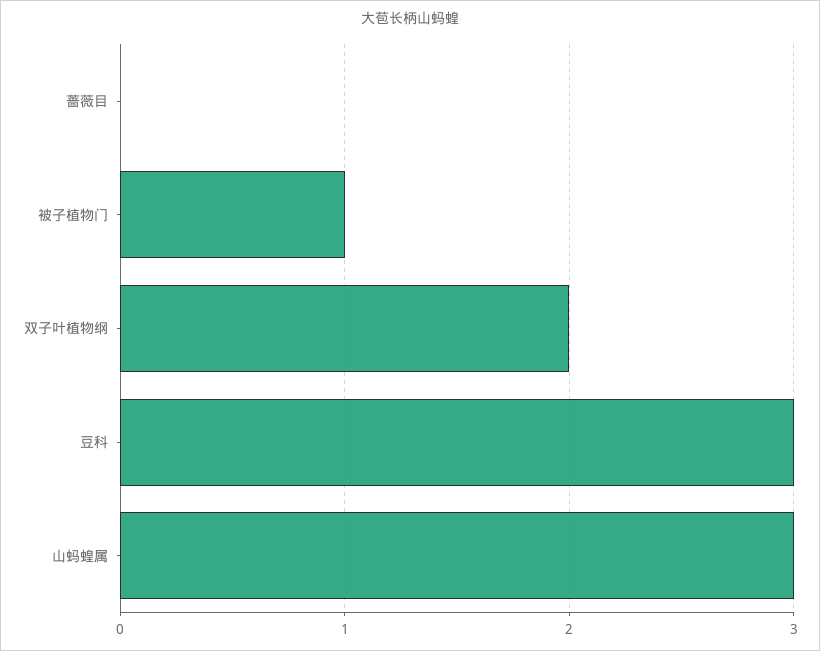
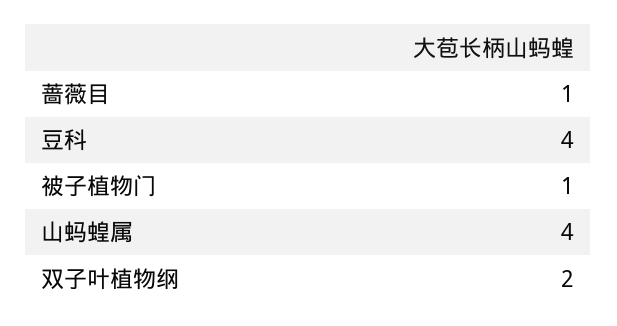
蔷薇目: 0 -> 1
豆科: 3 -> 4
山蚂蝗属: 3 -> 4

